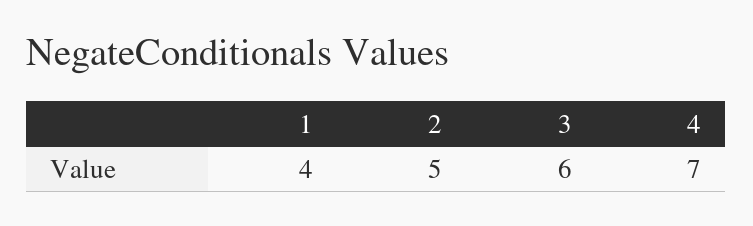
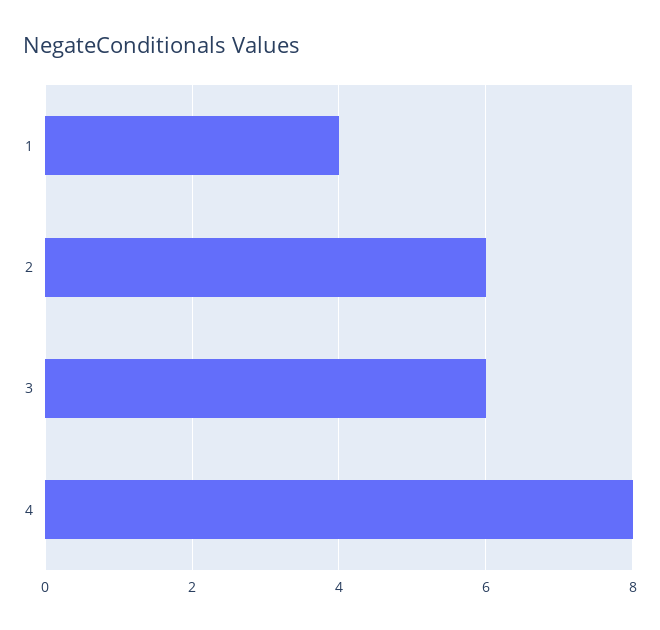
2: 5 -> 6
4: 7 -> 8

